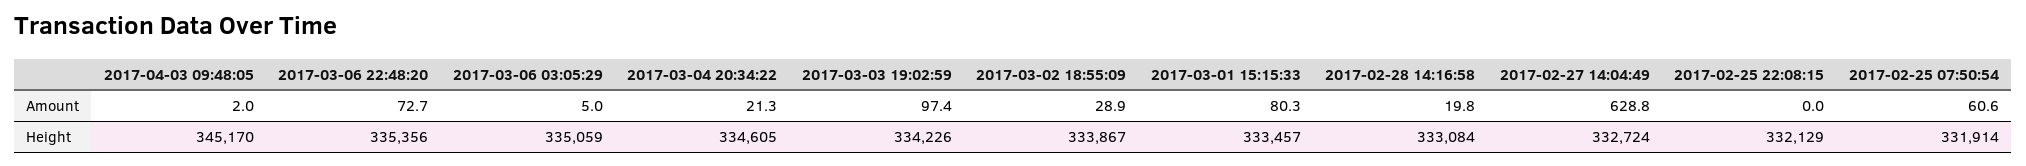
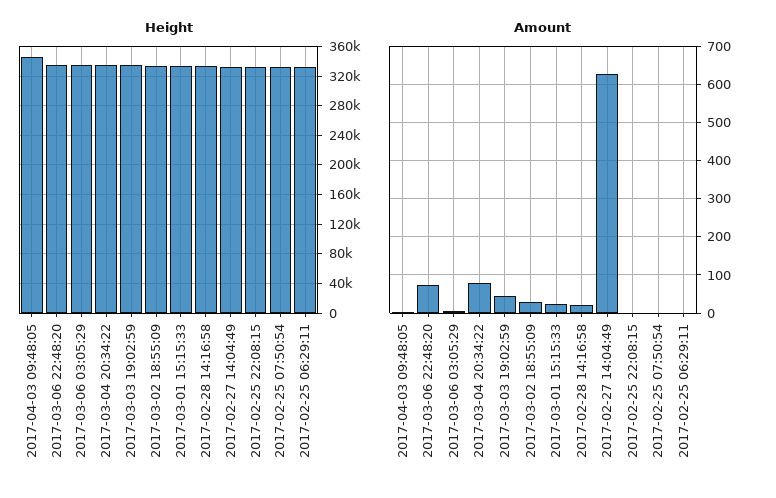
Amount, 2017-03-04 20:34:22: 21.3 -> 80
Amount, 2017-03-03 19:02:59: 97.4 -> 40
Amount, 2017-03-01 15:15:33: 80.3 -> 20
Amount, 2017-02-25 07:50:54: 60.6 -> 0
Height, 2017-02-25 06:29:11: none -> 330000
Amount, 2017-02-25 06:29:11: none -> 0

